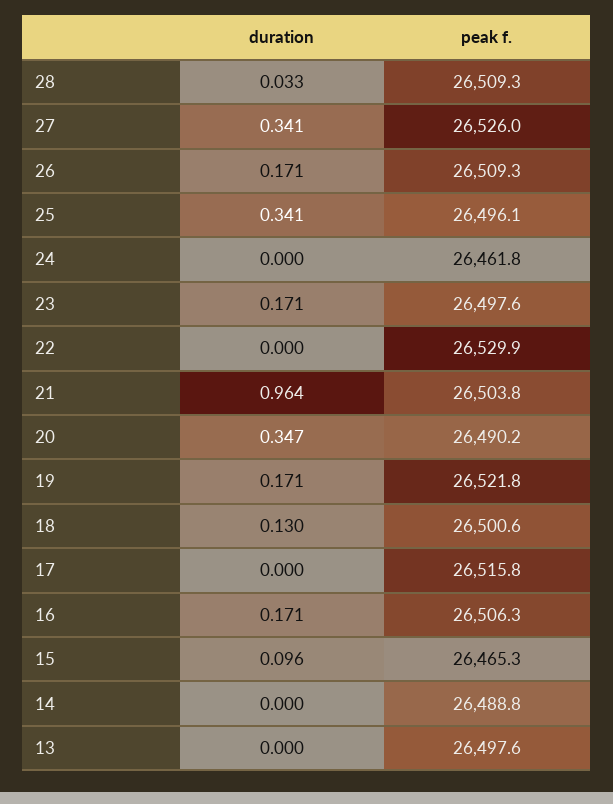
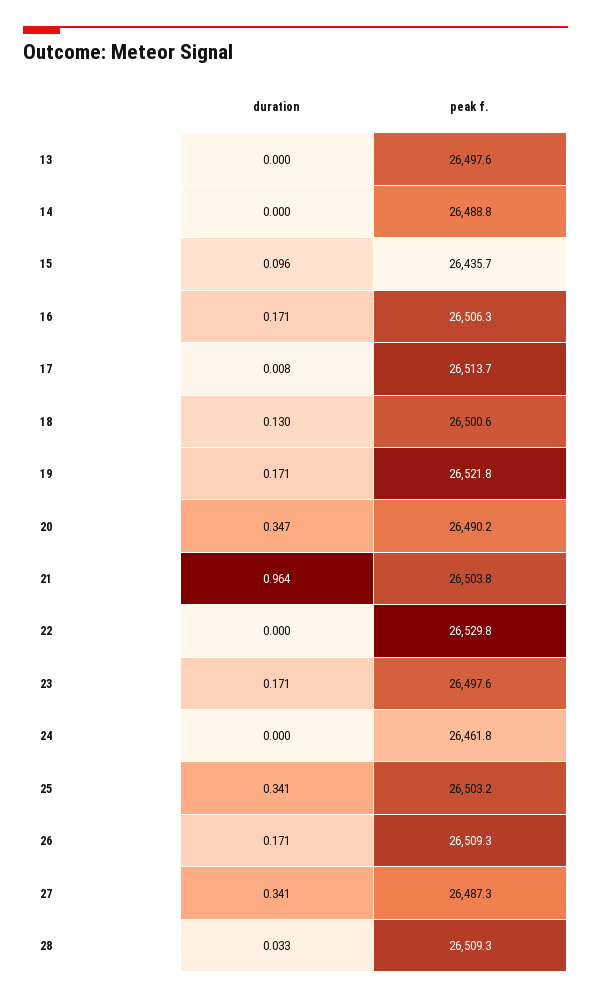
peak f., 27: 26526 -> 26487.3
peak f., 25: 26496.1 -> 26503.2
peak f., 22: 26529.9 -> 26529.8
duration, 17: 0 -> 0.008
peak f., 17: 26515.8 -> 26513.7
peak f., 15: 26465.3 -> 26435.7

